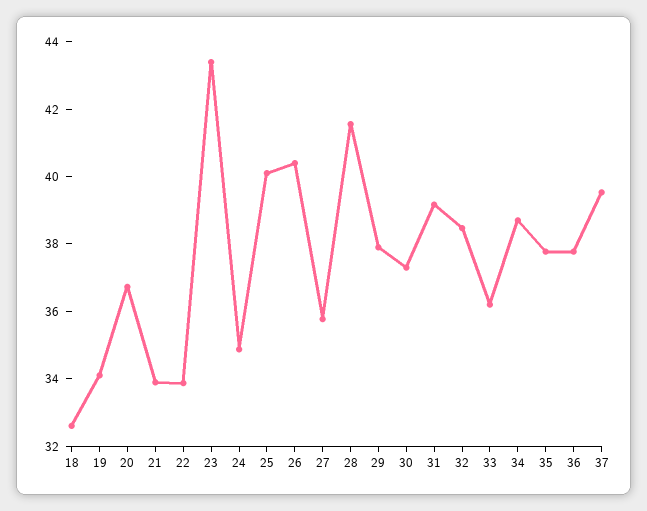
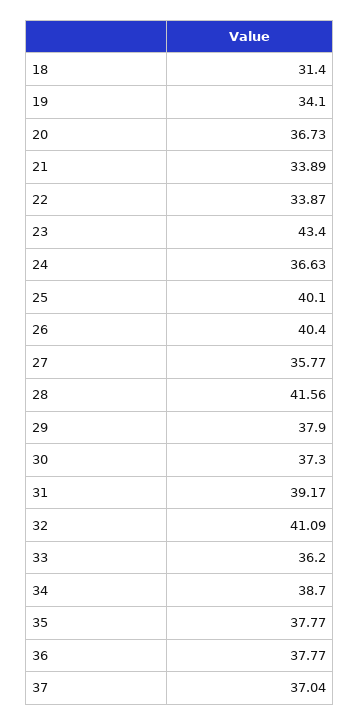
18: 32.5 -> 31.4
24: 35 -> 36.63
32: 38.5 -> 41.09
37: 39.5 -> 37.04

